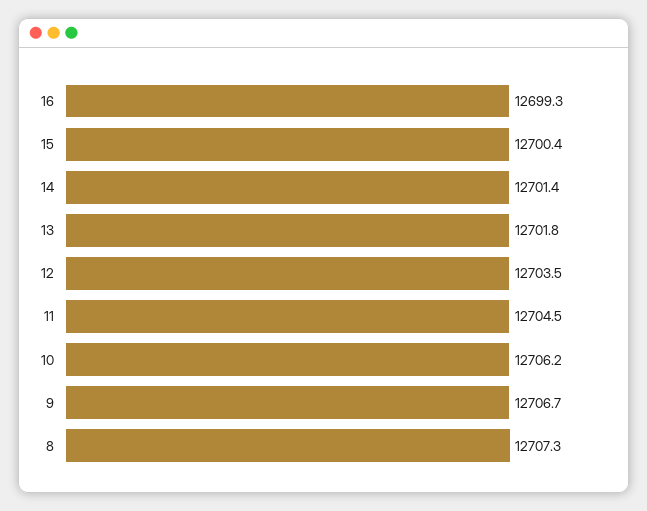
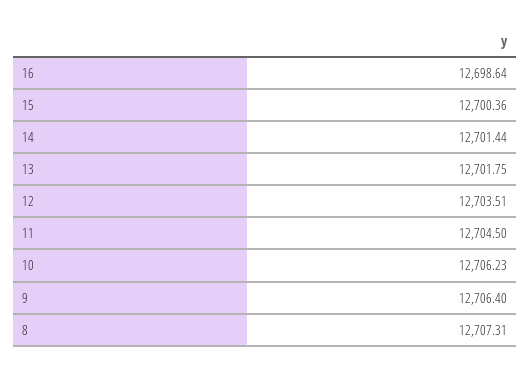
16: 12699.3 -> 12698.64
9: 12706.7 -> 12706.4

